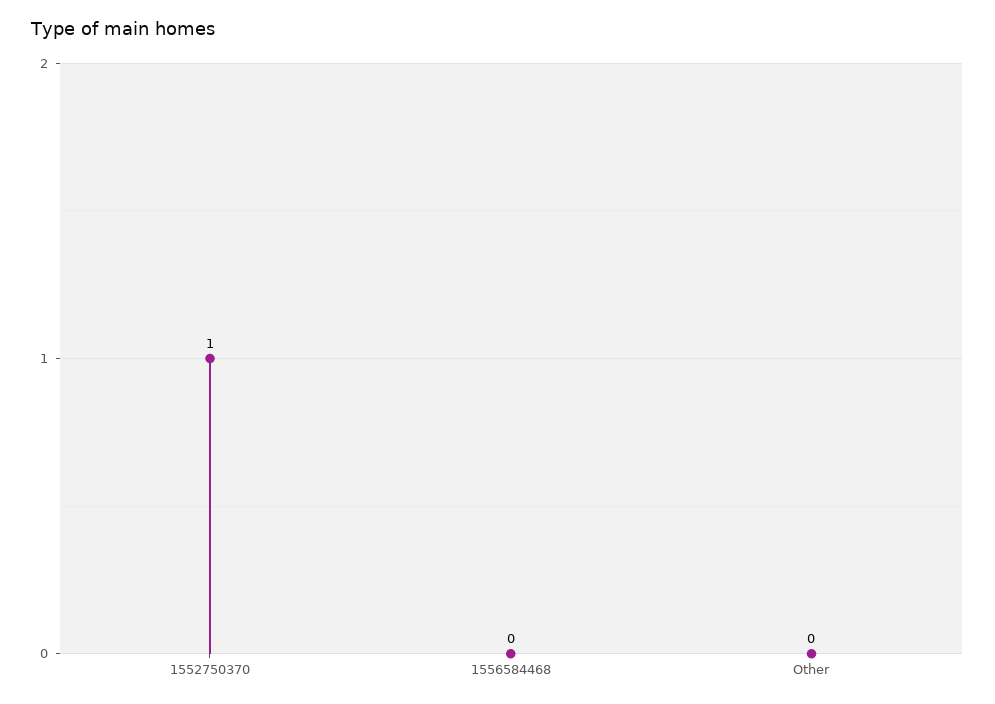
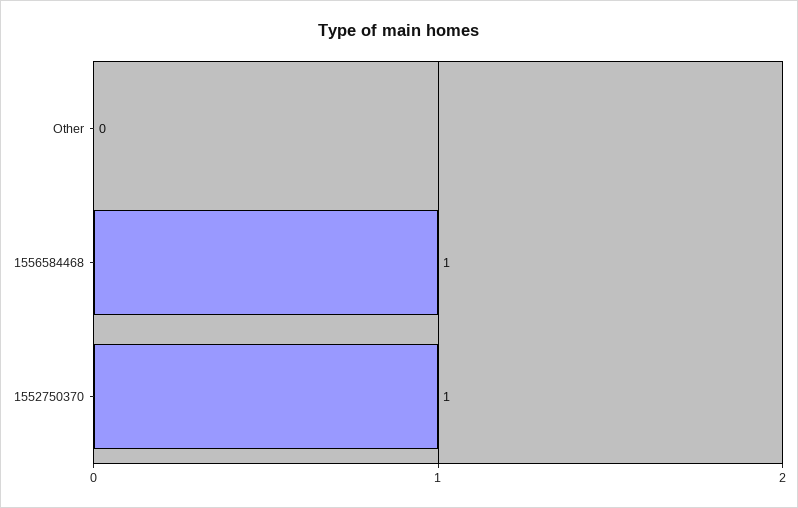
1556584468: 0 -> 1

